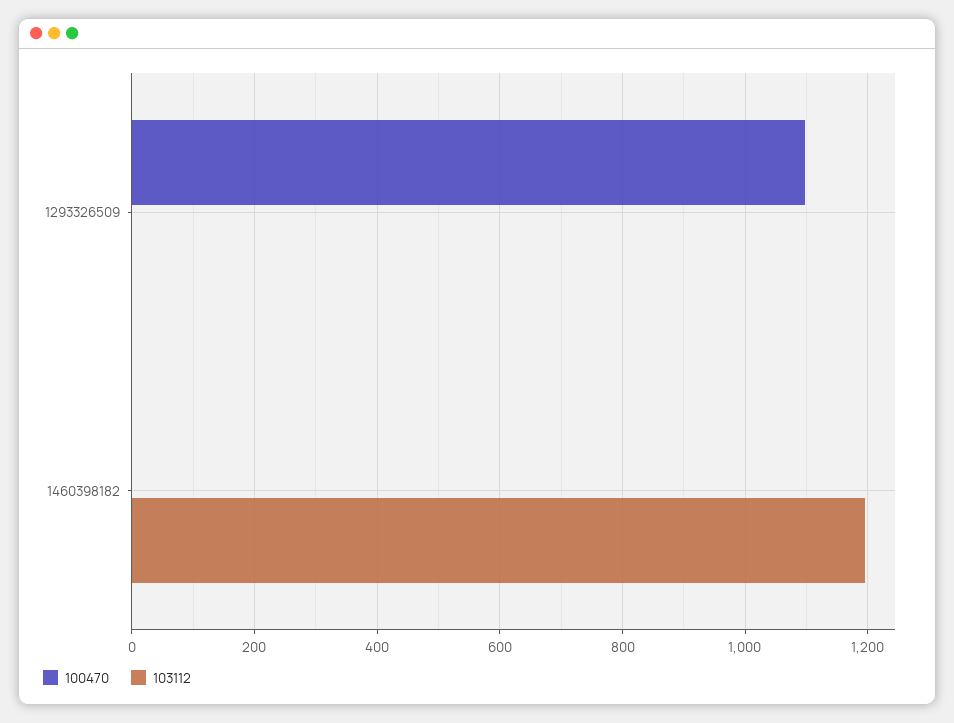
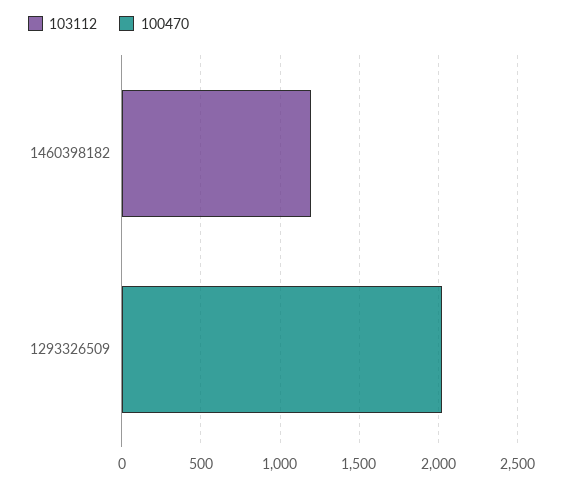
100470, 1293326509: 1100 -> 2000

